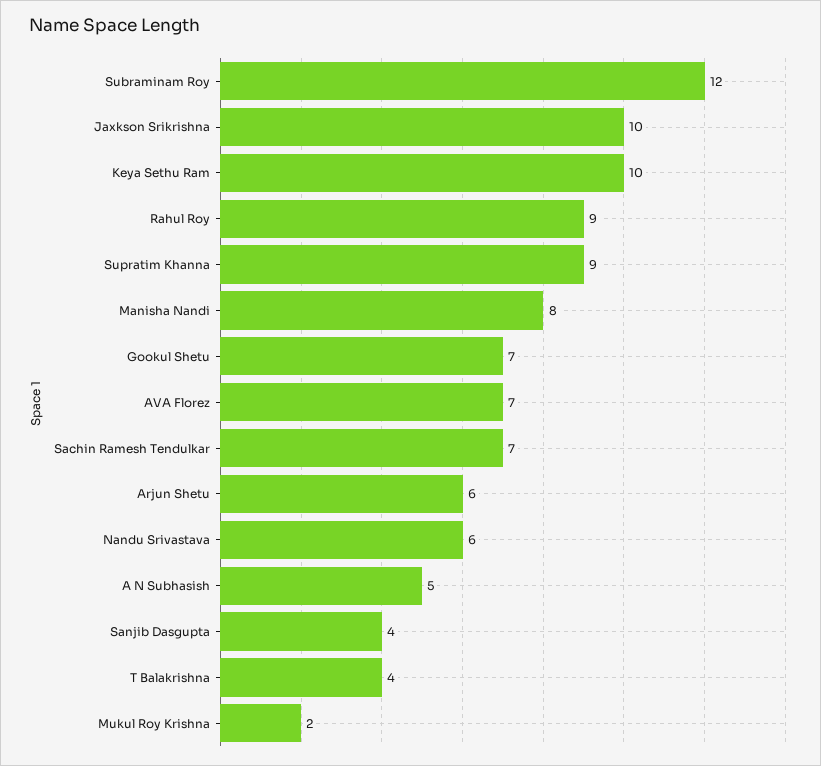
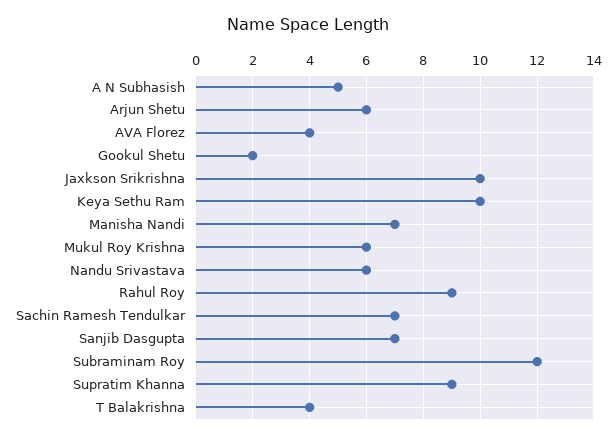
Manisha Nandi: 8 -> 7
Gookul Shetu: 7 -> 2
AVA Florez: 7 -> 4
Sanjib Dasgupta: 4 -> 7
Mukul Roy Krishna: 2 -> 6

